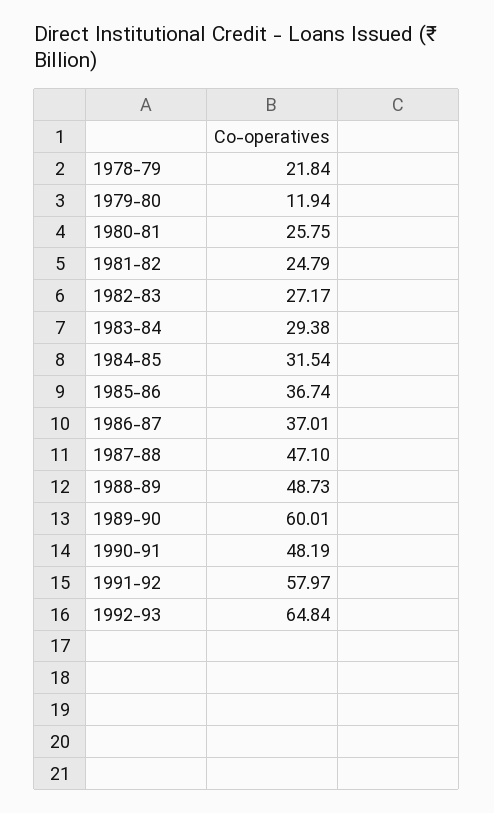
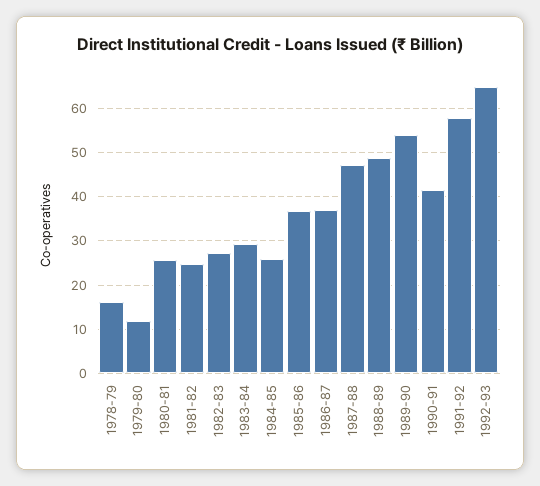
1978-79: 21.84 -> 16
1984-85: 31.54 -> 26
1989-90: 60.01 -> 54
1990-91: 48.19 -> 42

